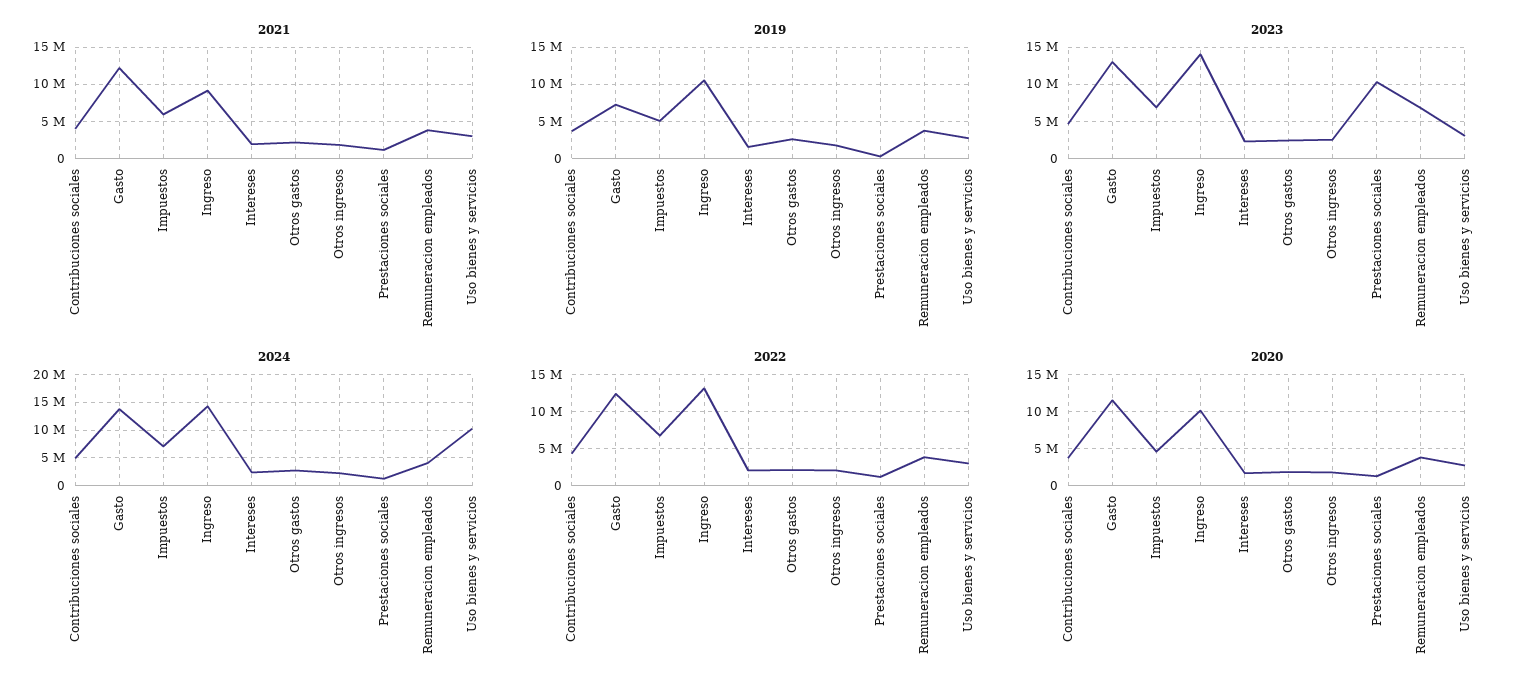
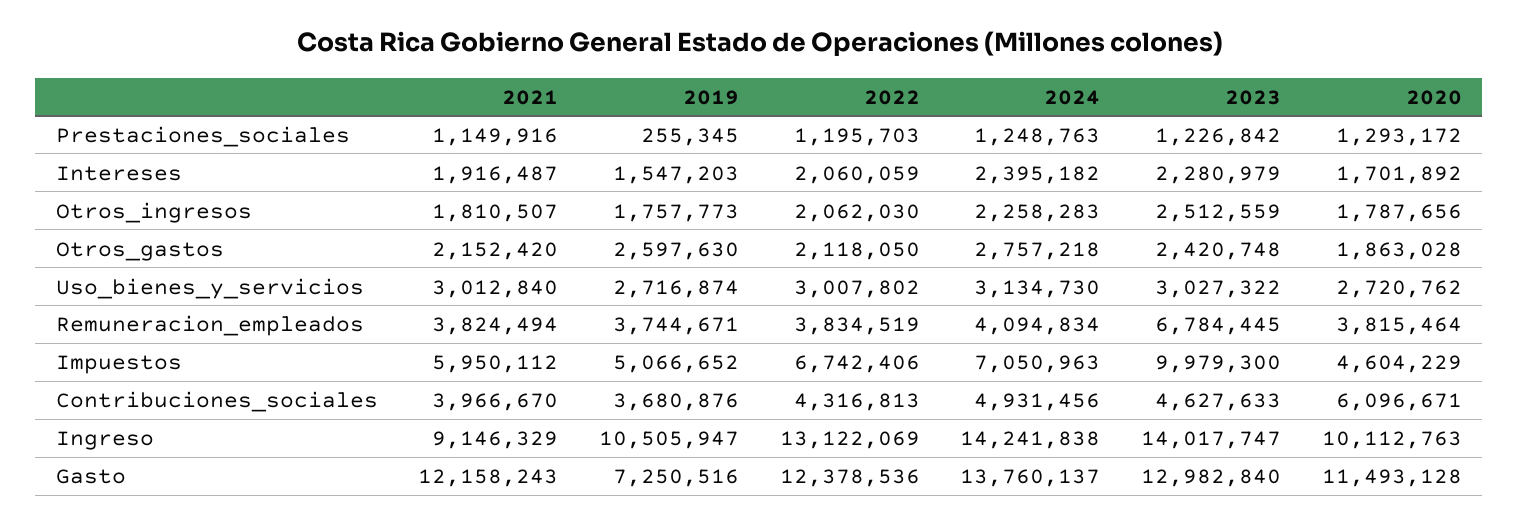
2023, Impuestos: 7000000 -> 9979300
2023, Prestaciones sociales: 10000000 -> 1226842
2024, Uso bienes y servicios: 10000000 -> 3134730
2020, Contribuciones sociales: 4000000 -> 6096671

